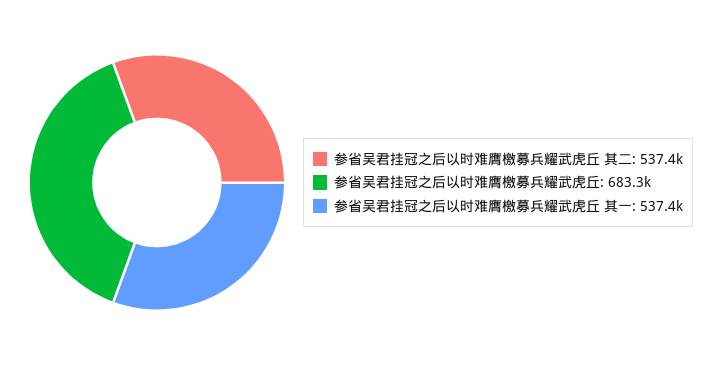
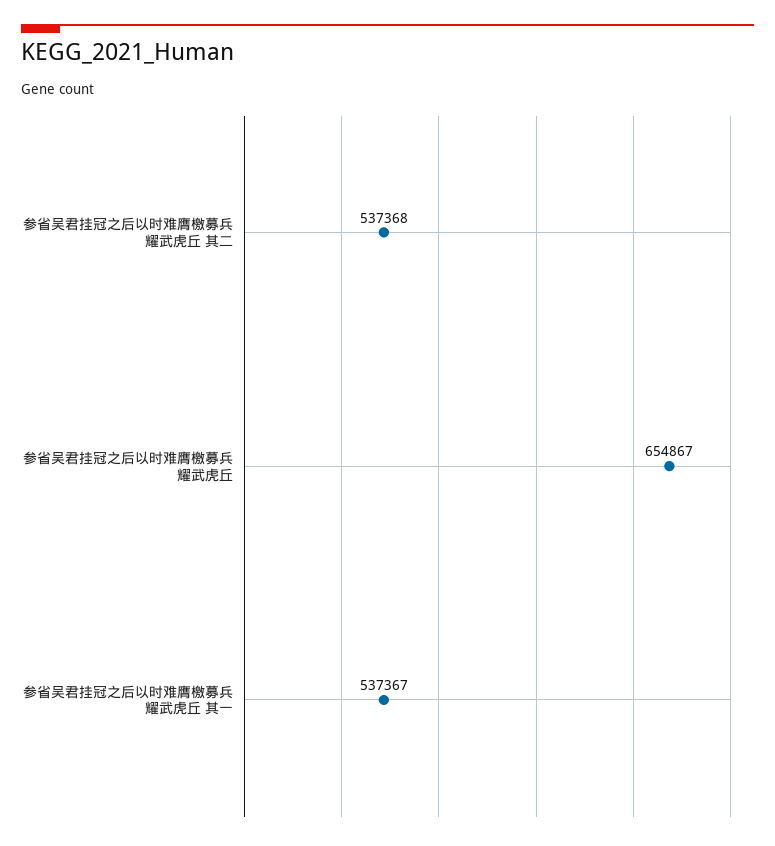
参省吴君挂冠之后以时难膺檄募兵耀武虎丘: 683300 -> 654867

